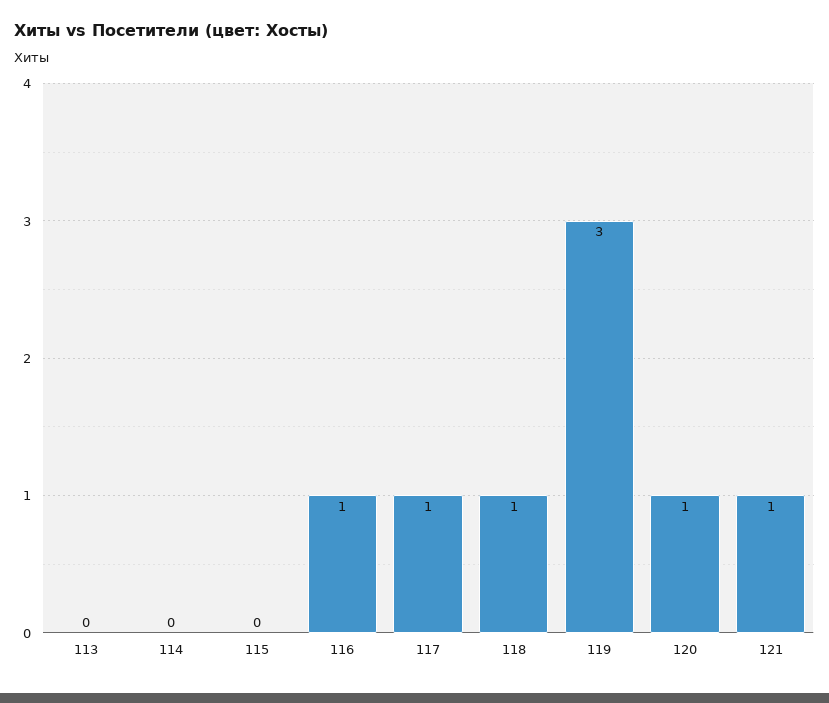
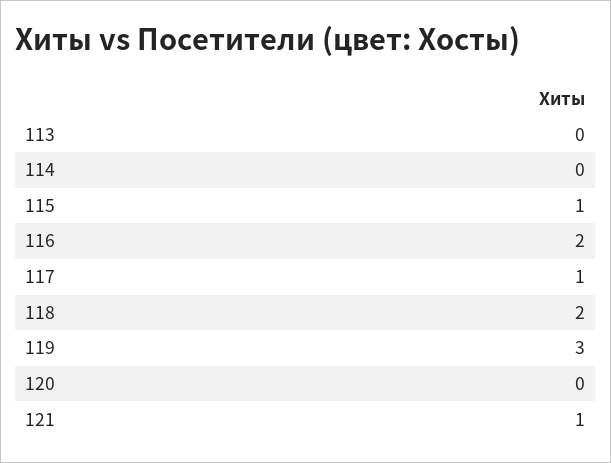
115: 0 -> 1
116: 1 -> 2
118: 1 -> 2
120: 1 -> 0

